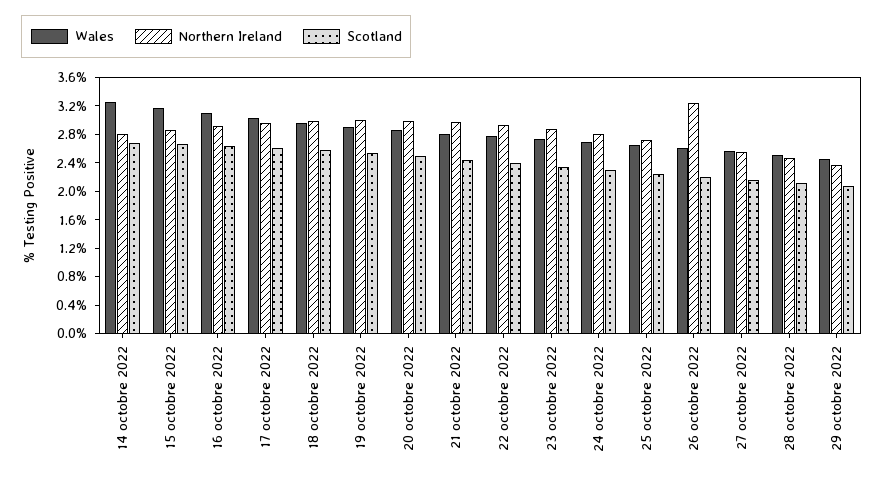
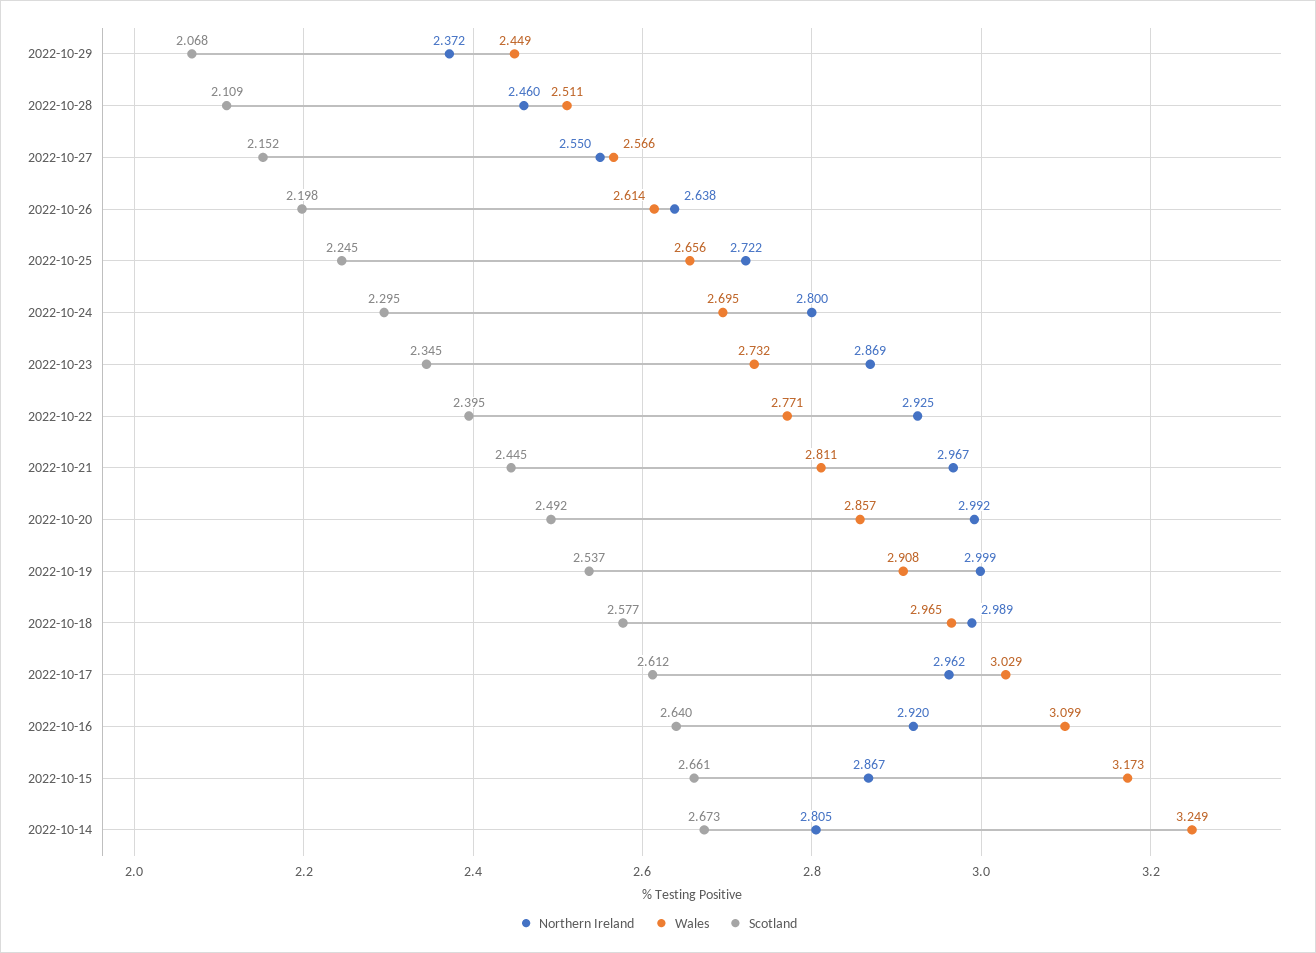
Northern Ireland, 26 octobre 2022: 3.2 -> 2.638

